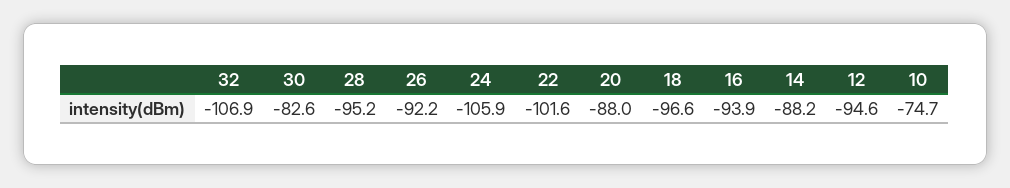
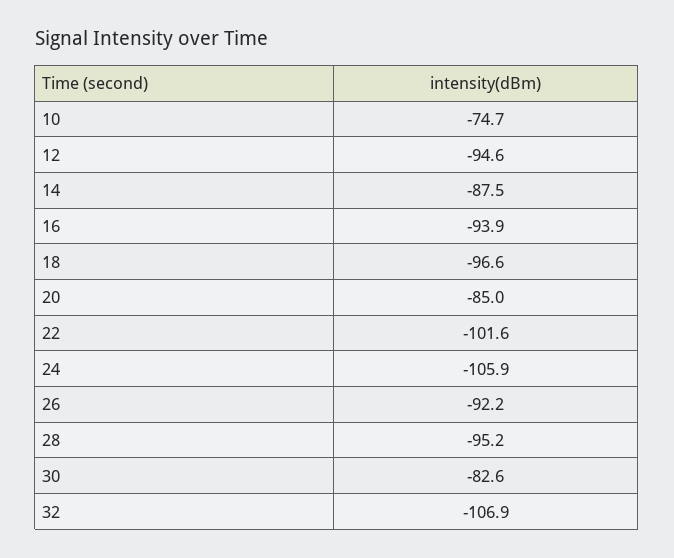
20: -88 -> -85
14: -88.2 -> -87.5

